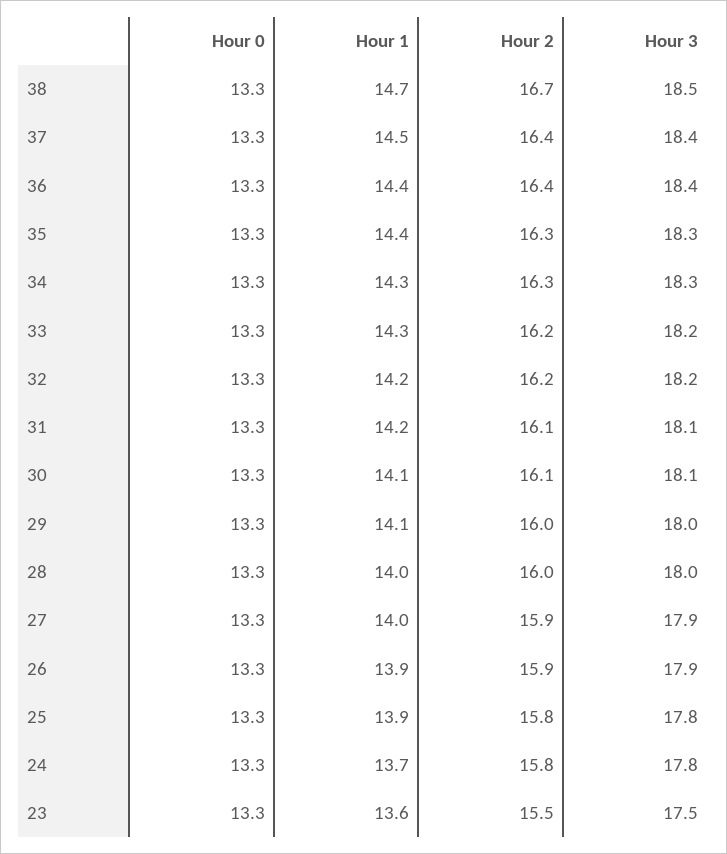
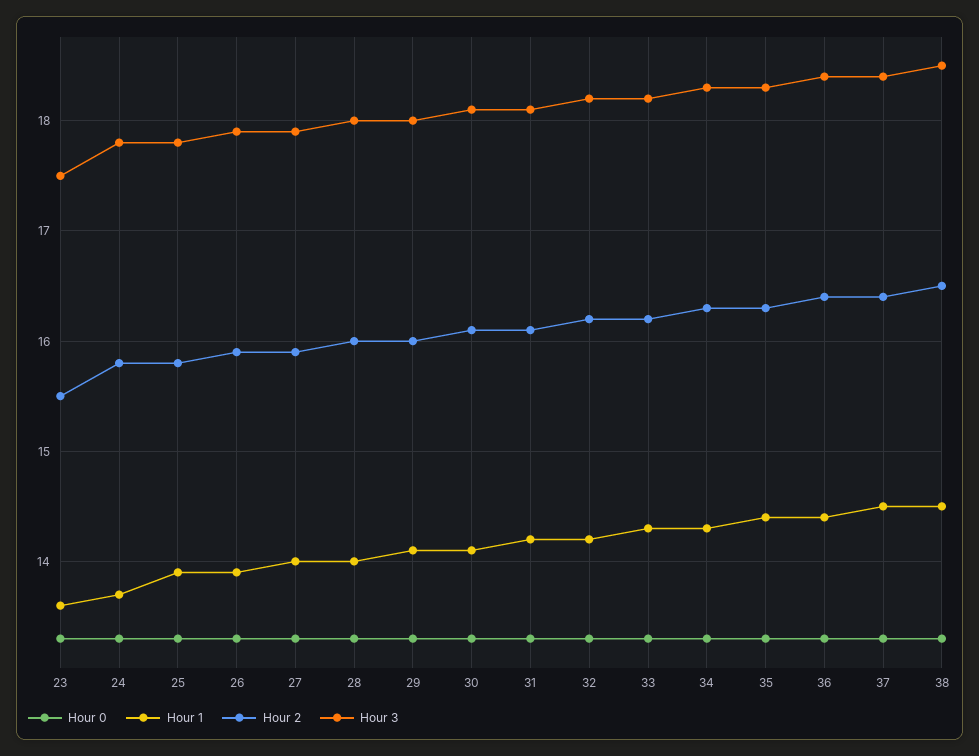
Hour 1, 38: 14.7 -> 14.5
Hour 2, 38: 16.7 -> 16.5

